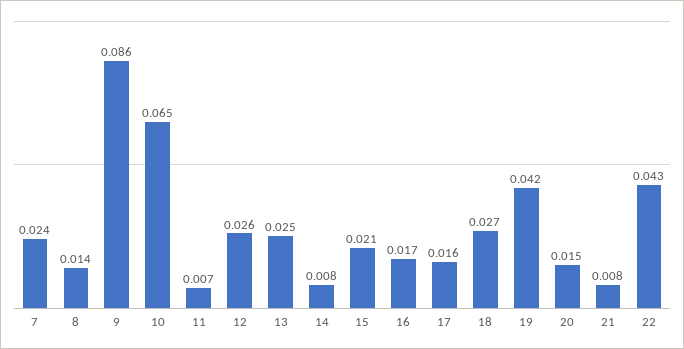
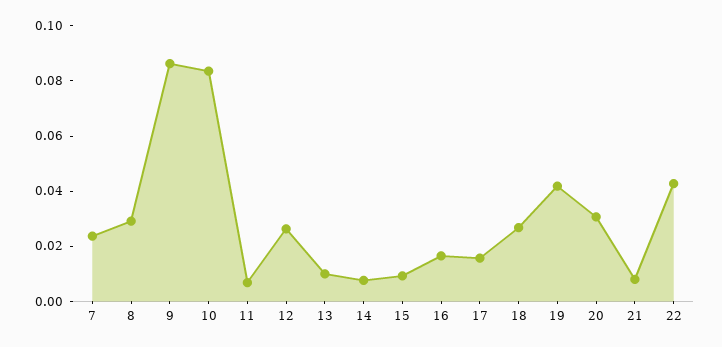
8: 0.014 -> 0.03
10: 0.065 -> 0.085
13: 0.025 -> 0.01
15: 0.021 -> 0.01
20: 0.015 -> 0.03

